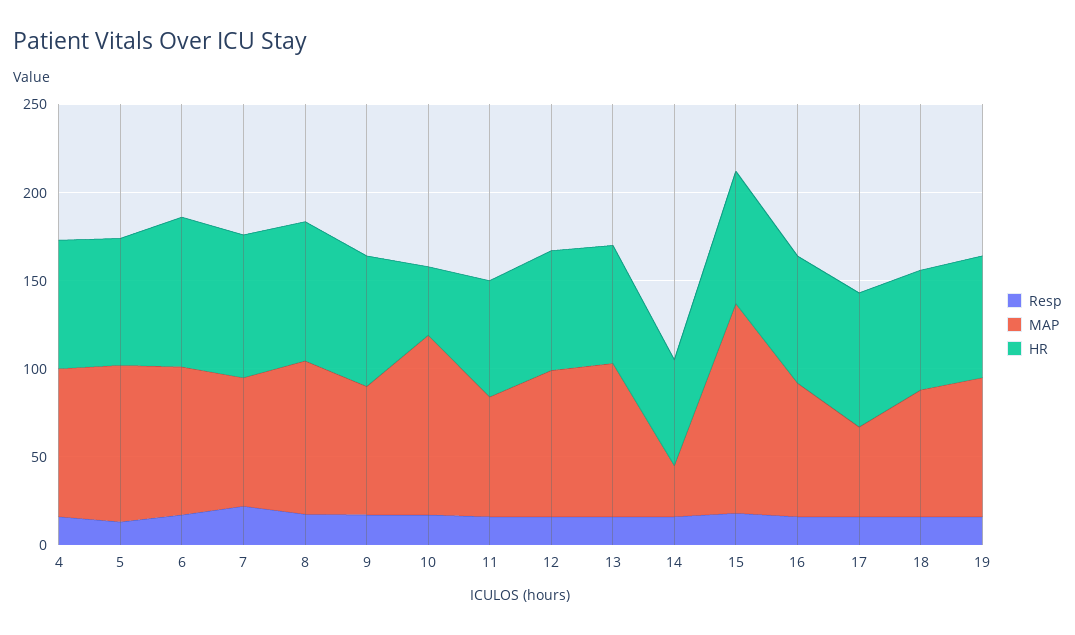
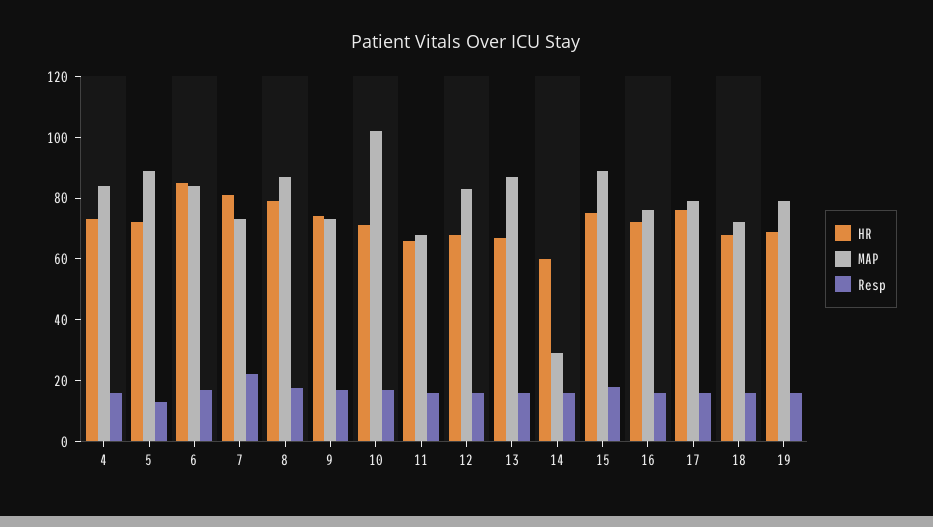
HR, 10: 40 -> 70
MAP, 15: 120 -> 90
MAP, 17: 50 -> 80

